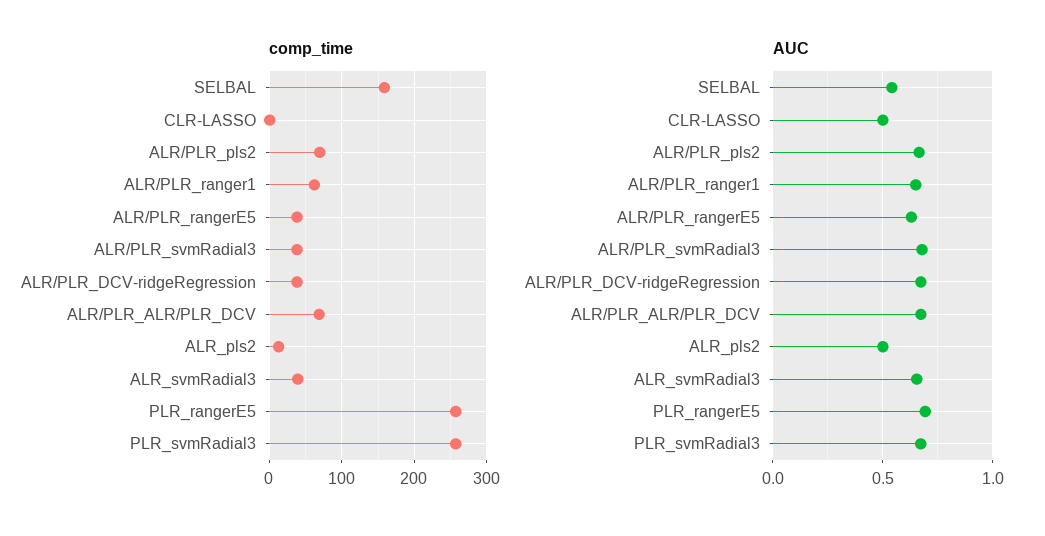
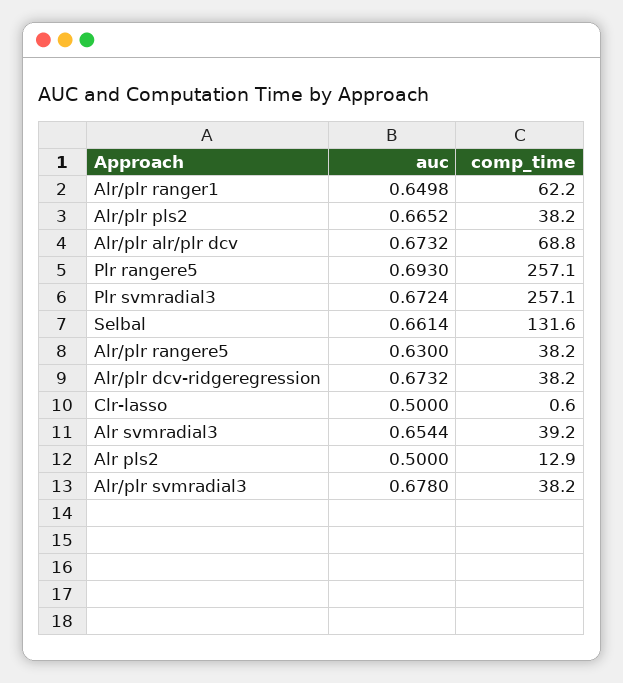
comp_time, SELBAL: 160 -> 131.6
comp_time, ALR/PLR_pls2: 70 -> 38.2
AUC, SELBAL: 0.55 -> 0.6614

